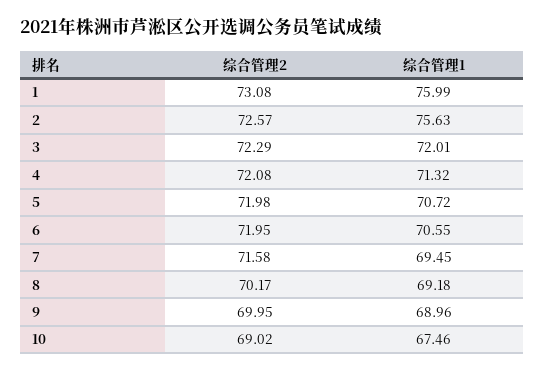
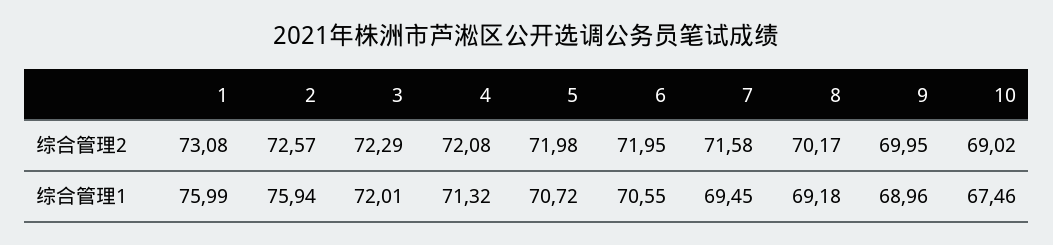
综合管理1, 2: 75.63 -> 75.94

